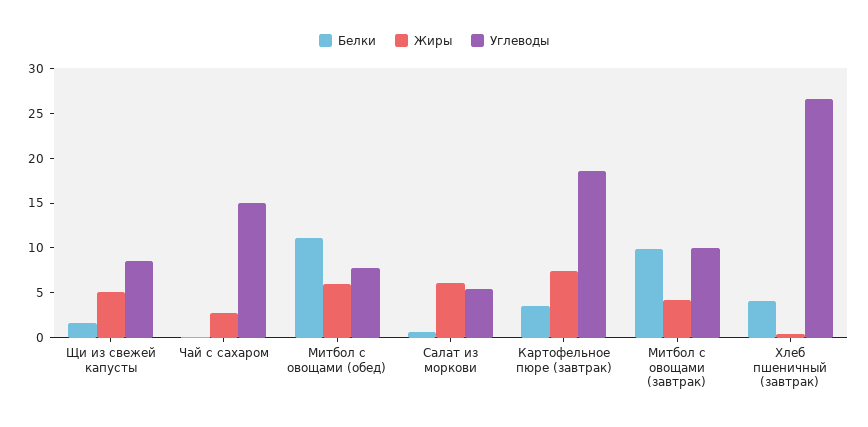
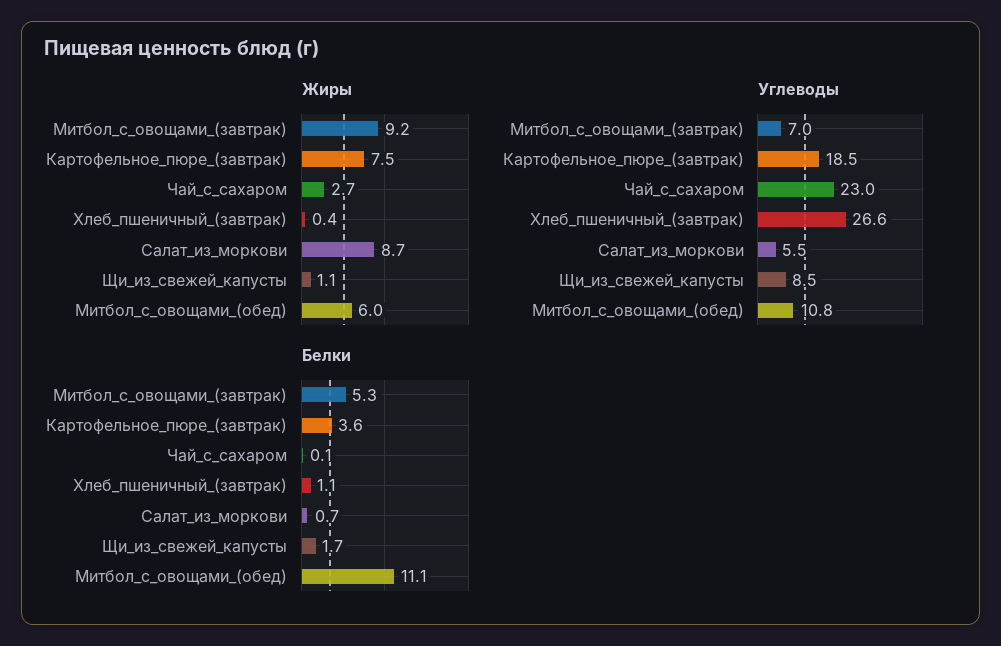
Жиры, Щи из свежей капусты: 5 -> 1.1
Углеводы, Чай с сахаром: 15 -> 23
Углеводы, Митбол с овощами (обед): 8 -> 10.8
Жиры, Салат из моркови: 6 -> 8.7
Белки, Митбол с овощами (завтрак): 10 -> 5.3
Жиры, Митбол с овощами (завтрак): 4 -> 9.2
Углеводы, Митбол с овощами (завтрак): 10 -> 7
Белки, Хлеб пшеничный (завтрак): 4 -> 1.1

